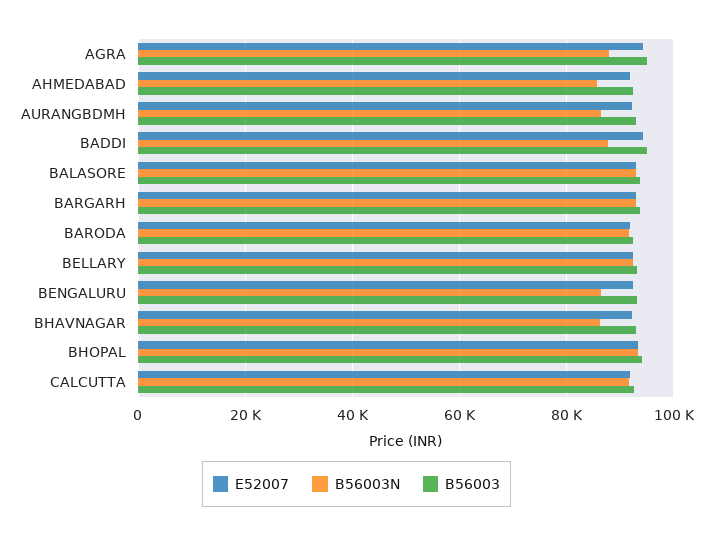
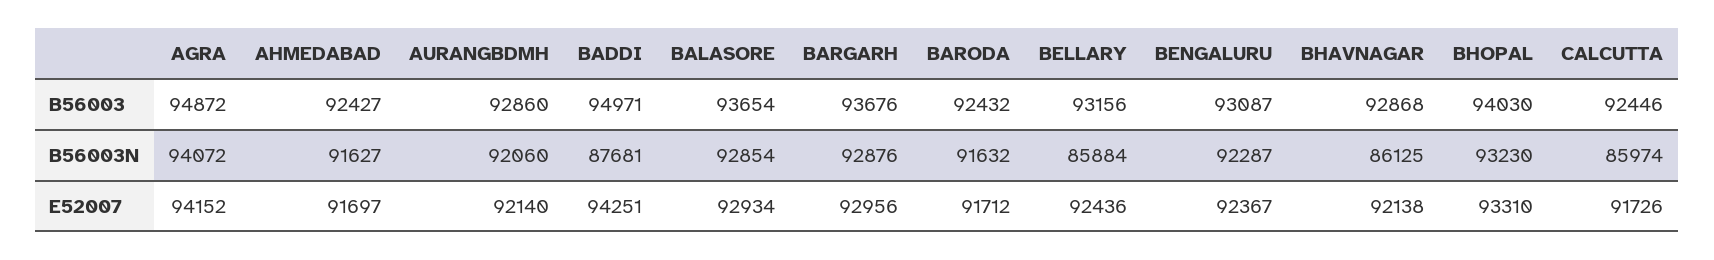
B56003N, AGRA: 88000 -> 94072
B56003N, AHMEDABAD: 86000 -> 91627
B56003N, AURANGBDMH: 86000 -> 92060
B56003N, BELLARY: 92000 -> 85884
B56003N, BENGALURU: 86000 -> 92287
B56003N, CALCUTTA: 92000 -> 85974

